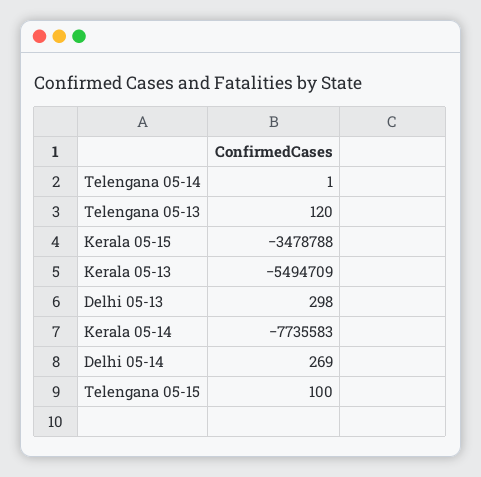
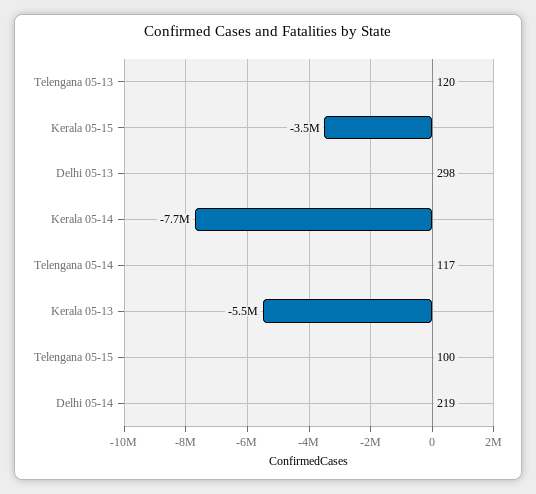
Telengana 05-14: 1 -> 117
Delhi 05-14: 269 -> 219

